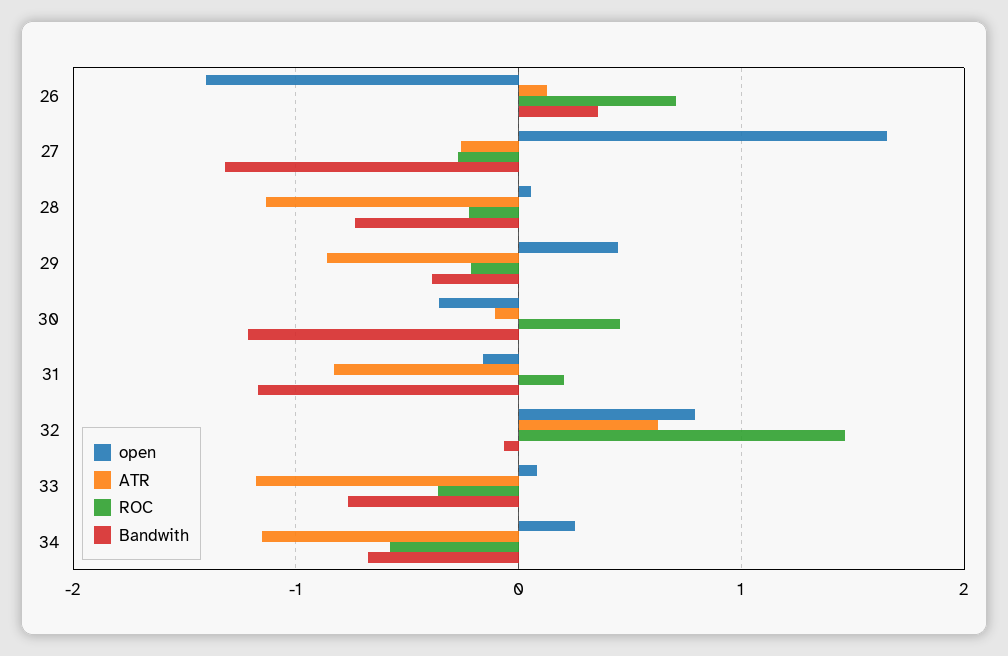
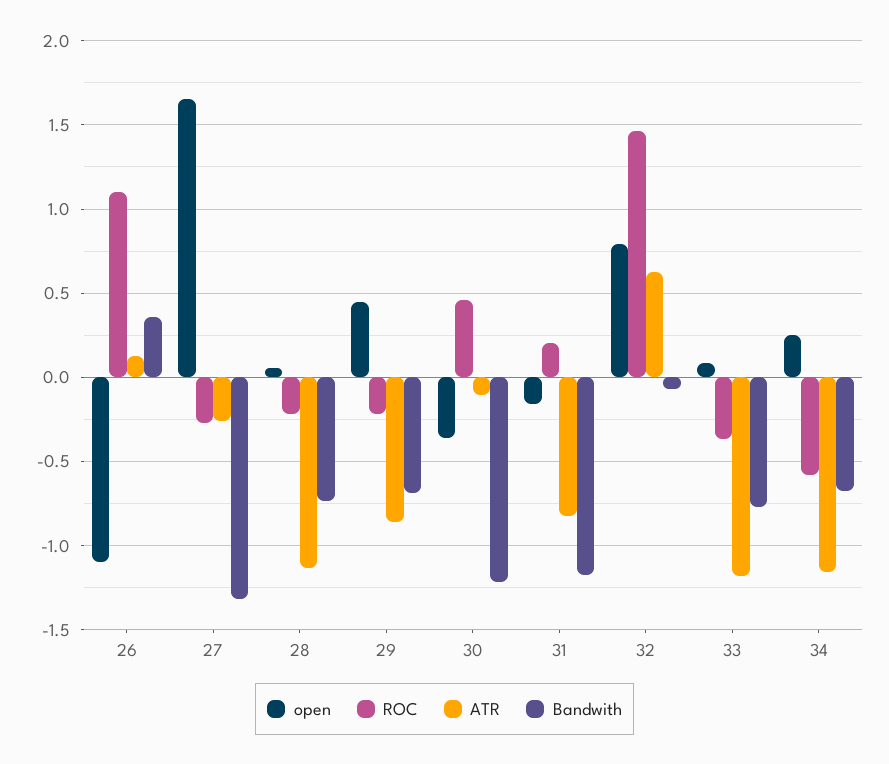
open, 26: -1.4 -> -1.1
ROC, 26: 0.7 -> 1.1
Bandwith, 29: -0.4 -> -0.7

